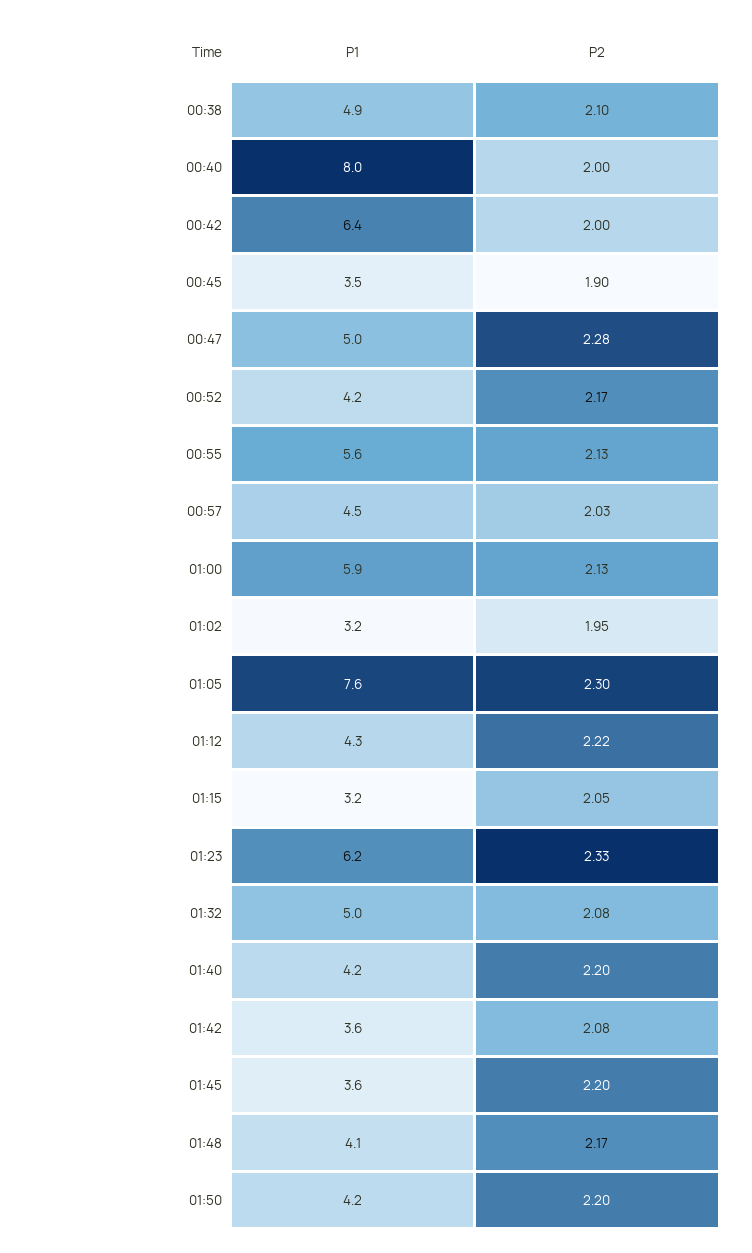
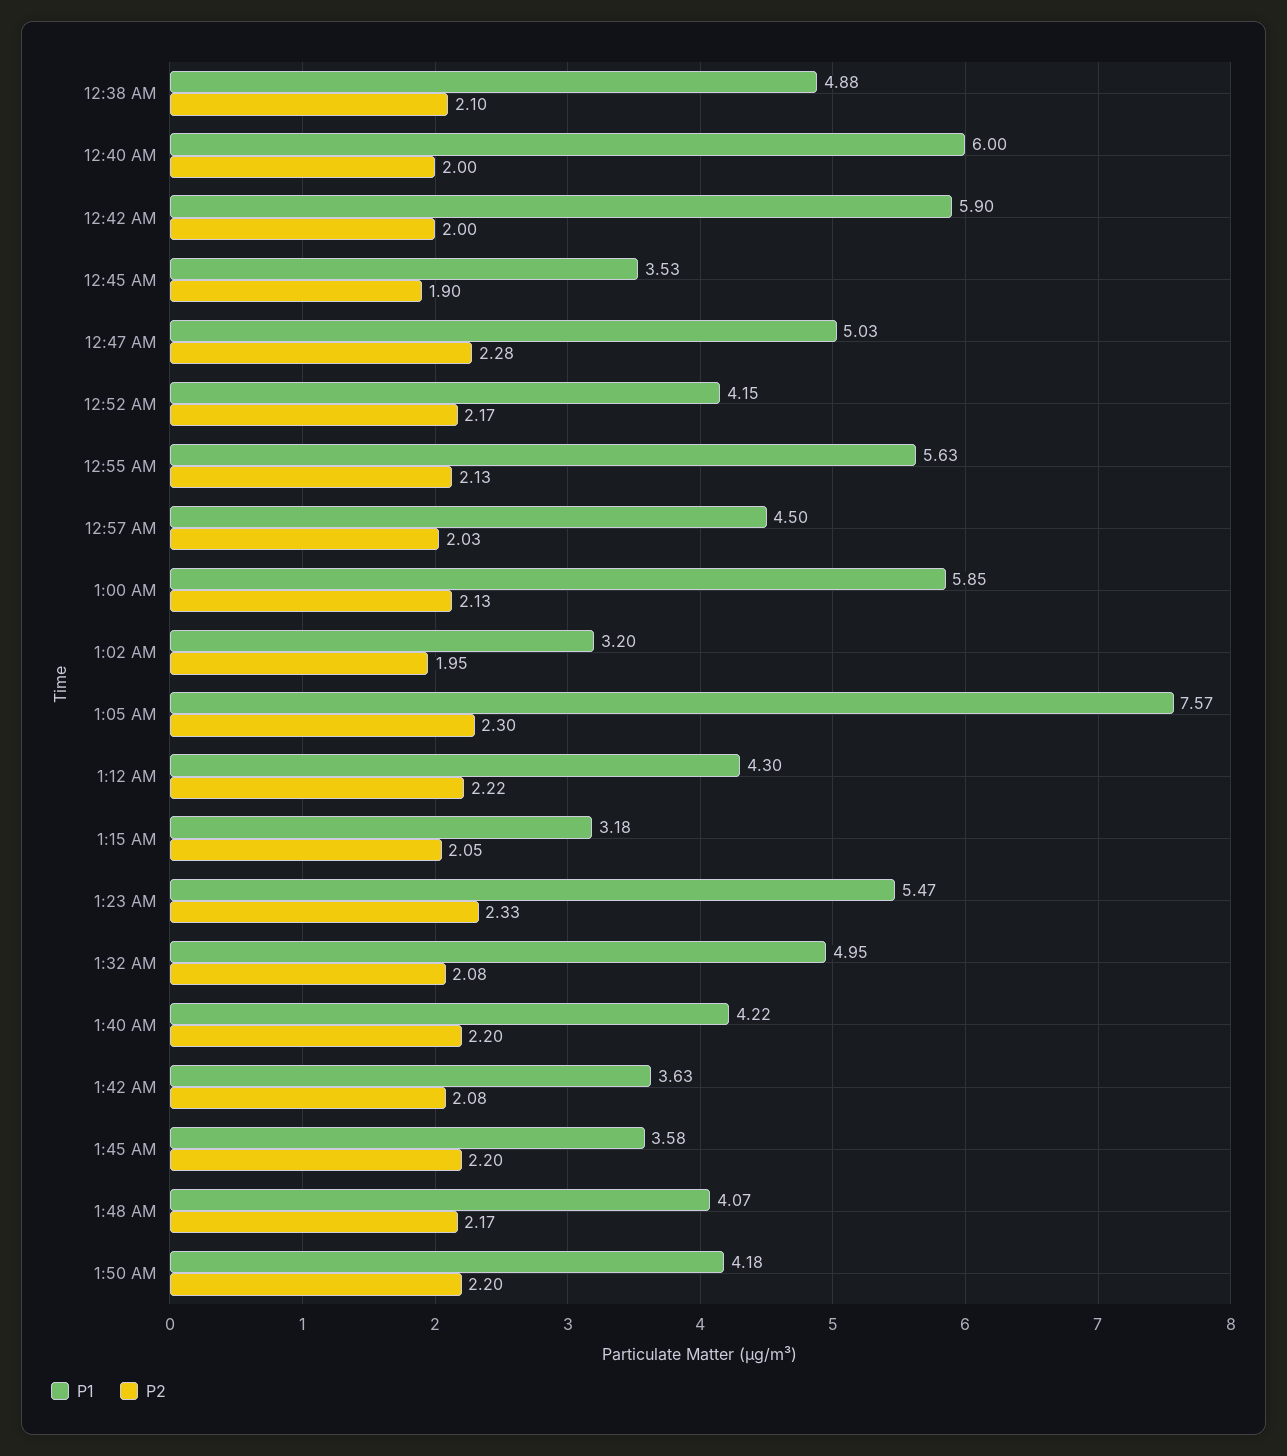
P1, 00:40: 8 -> 6
P1, 00:42: 6.4 -> 5.9
P1, 01:23: 6.2 -> 5.47

